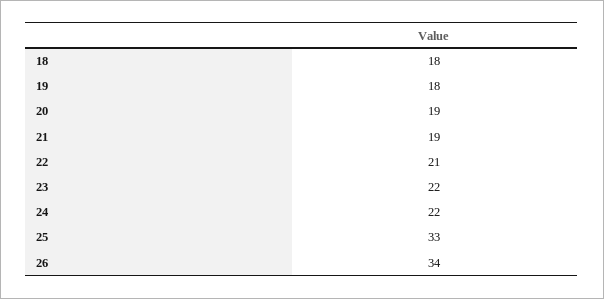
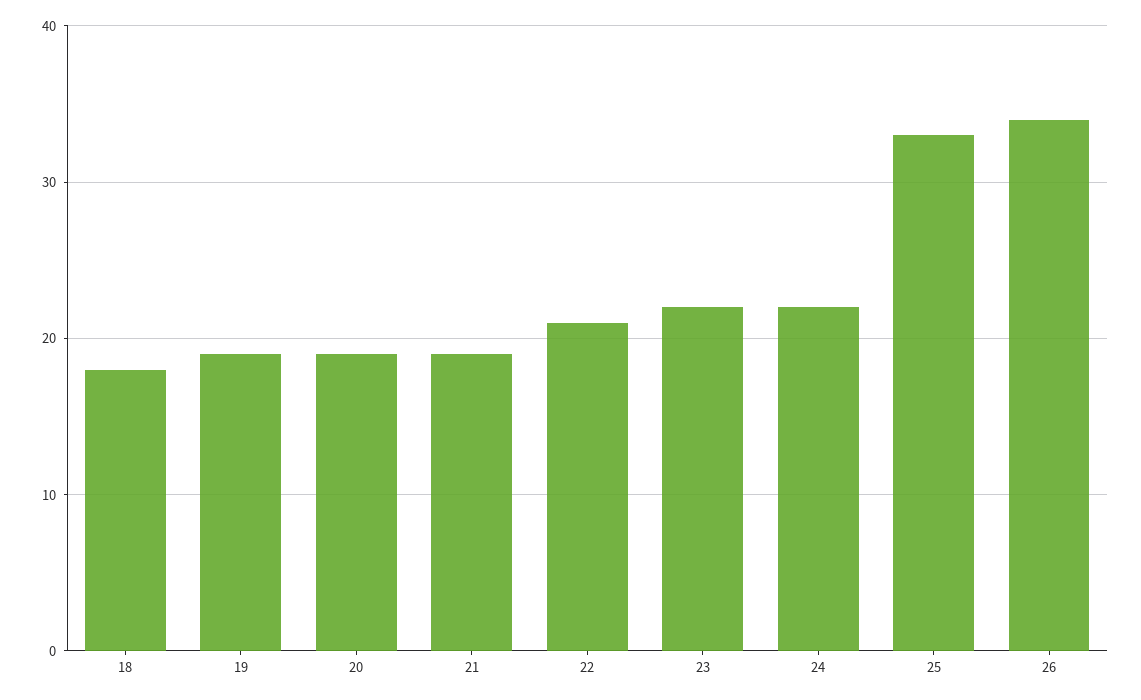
19: 18 -> 19

